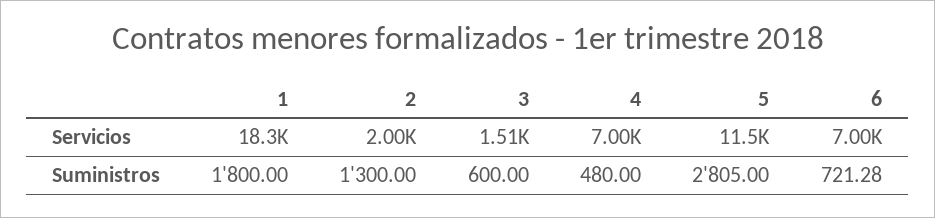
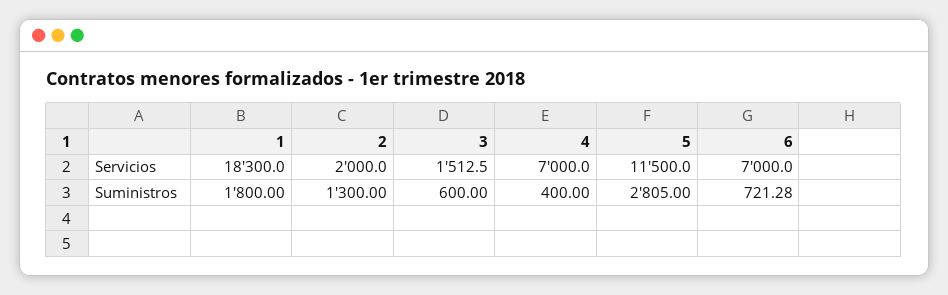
4, Suministros: 480 -> 400

